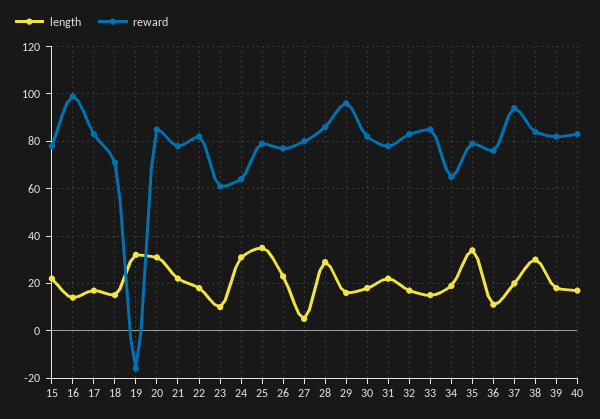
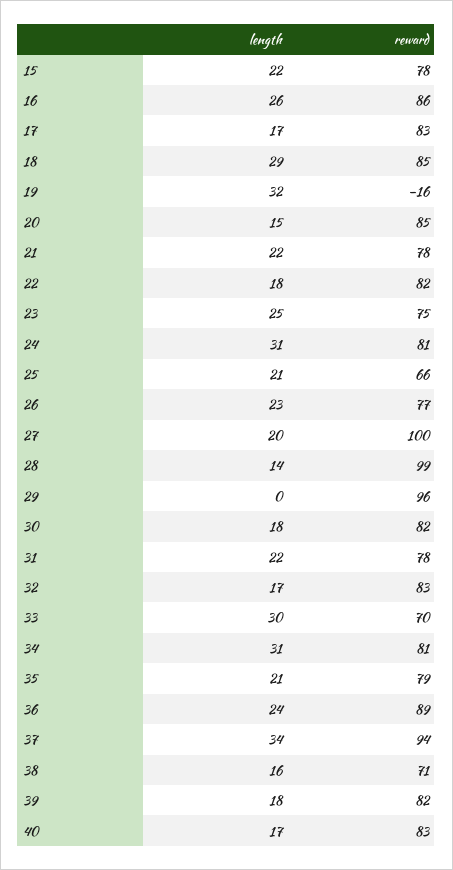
length, 16: 15 -> 26
reward, 16: 100 -> 86
length, 18: 15 -> 29
reward, 18: 70 -> 85
length, 20: 30 -> 15
length, 23: 10 -> 25
reward, 23: 60 -> 75
reward, 24: 65 -> 81
length, 25: 35 -> 21
reward, 25: 80 -> 66
length, 27: 5 -> 20
reward, 27: 80 -> 100
length, 28: 30 -> 14
reward, 28: 85 -> 99
length, 29: 15 -> 0
length, 33: 15 -> 30
reward, 33: 85 -> 70
length, 34: 20 -> 31
reward, 34: 65 -> 81
length, 35: 35 -> 21
length, 36: 10 -> 24
reward, 36: 75 -> 89
length, 37: 20 -> 34
length, 38: 30 -> 16
reward, 38: 85 -> 71

